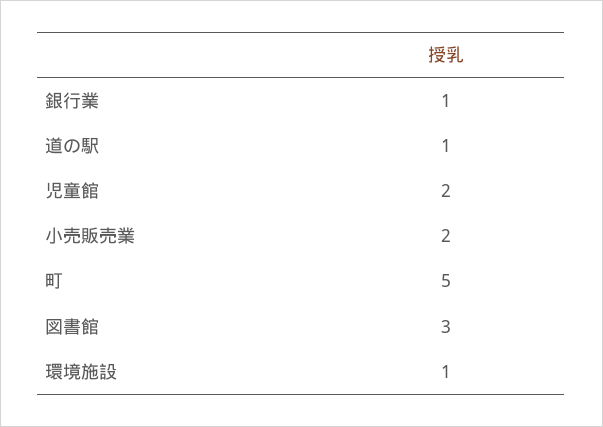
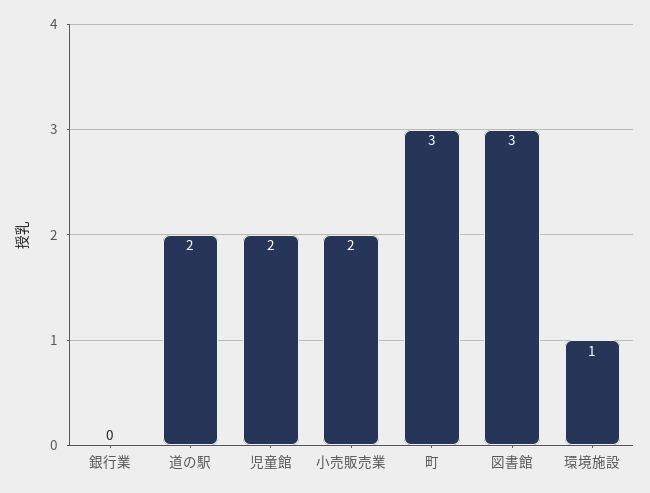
銀行業: 1 -> 0
道の駅: 1 -> 2
町: 5 -> 3

